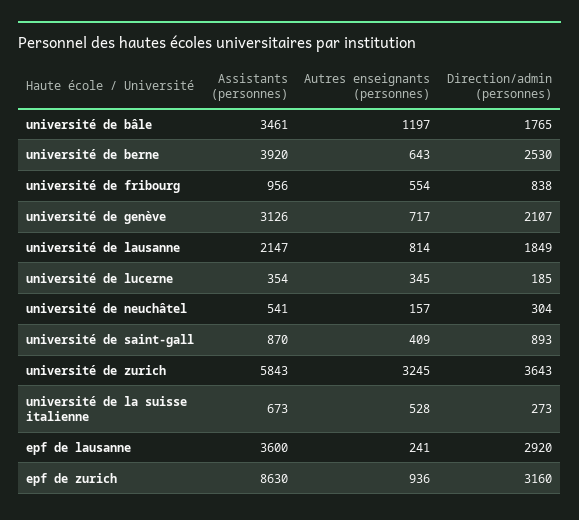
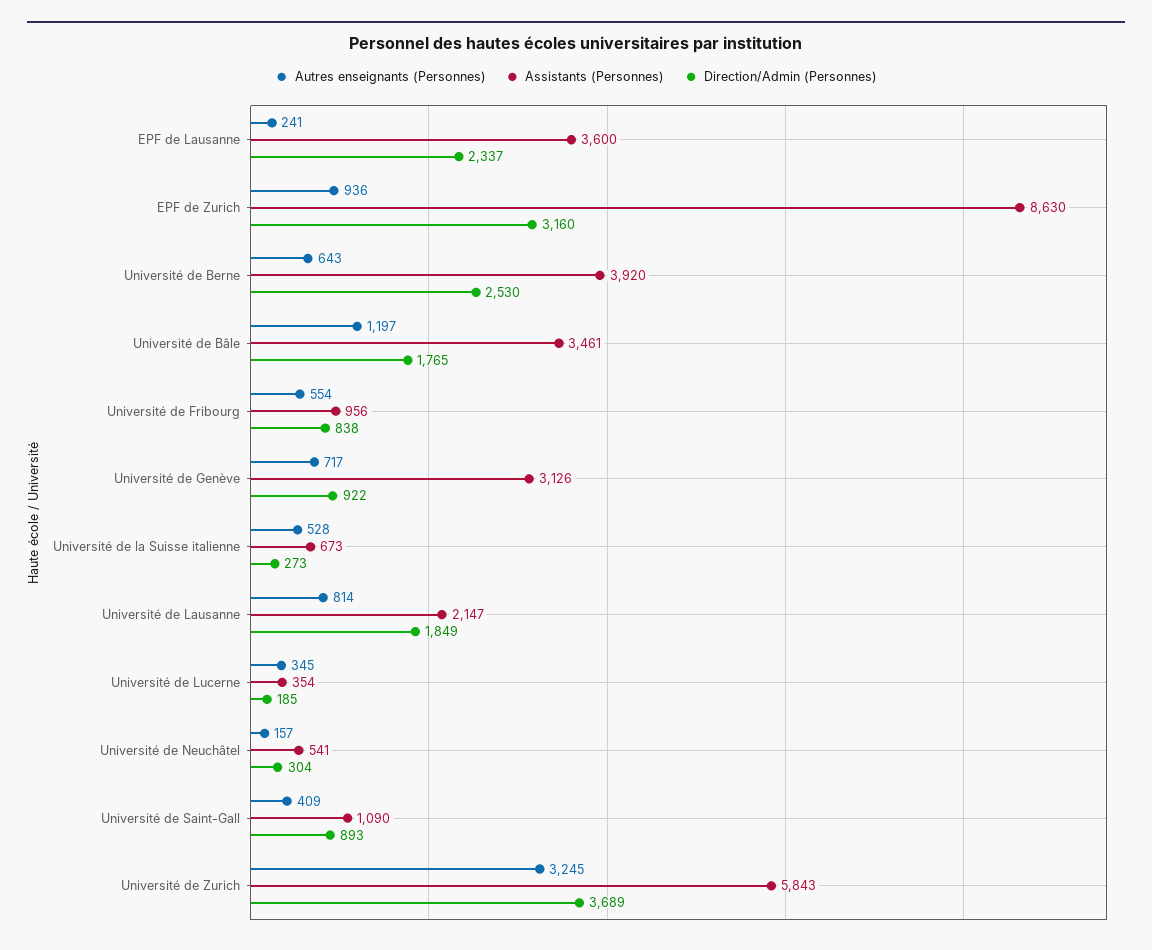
Direction/admin (personnes), université de genève: 2107 -> 922
Assistants (personnes), université de saint-gall: 870 -> 1090
Direction/admin (personnes), université de zurich: 3643 -> 3689
Direction/admin (personnes), epf de lausanne: 2920 -> 2337

